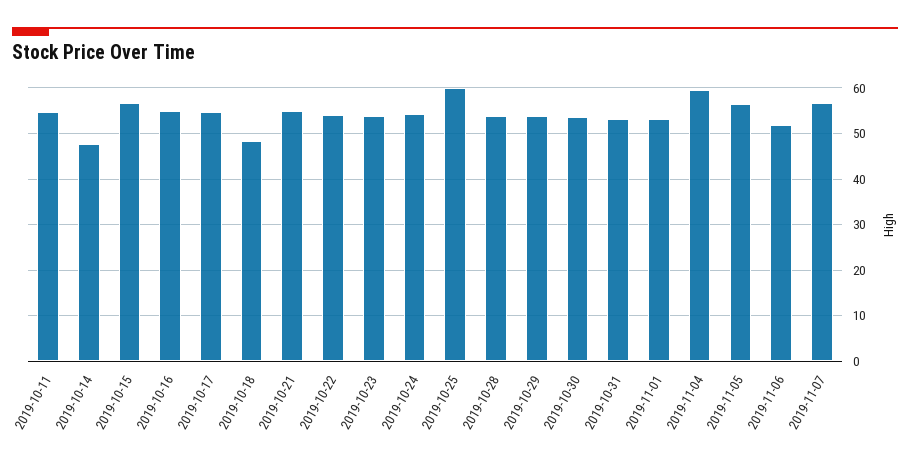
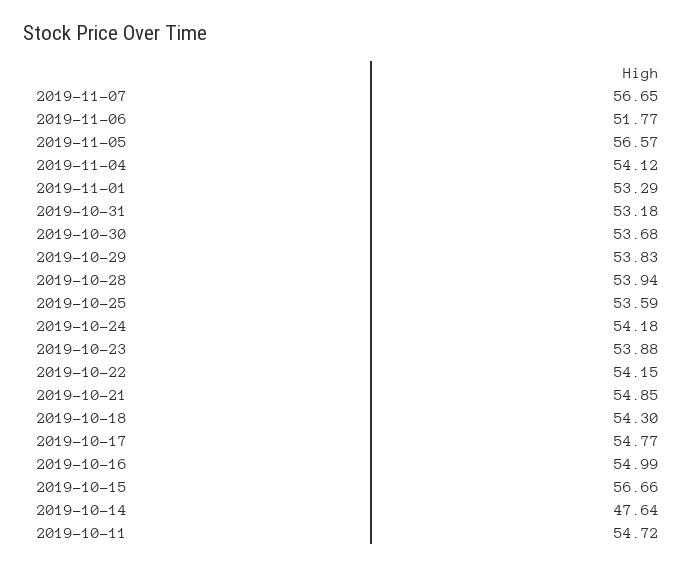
2019-10-18: 48 -> 54.3
2019-10-25: 60 -> 53.59
2019-11-04: 60 -> 54.12

